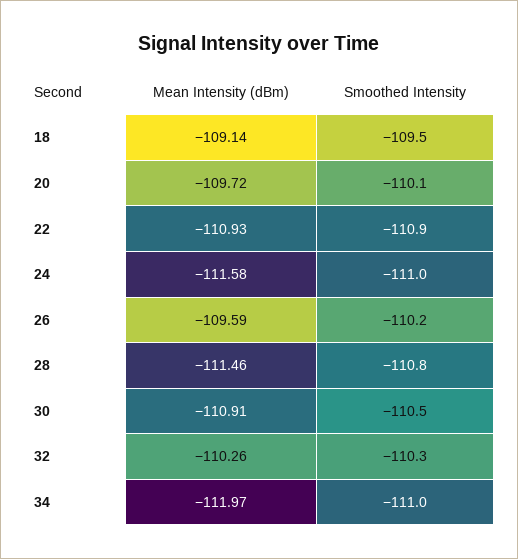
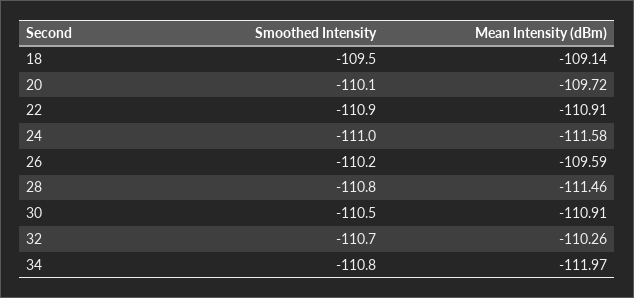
Mean Intensity (dBm), 22: -110.93 -> -110.91
Smoothed Intensity, 32: -110.3 -> -110.7
Smoothed Intensity, 34: -111 -> -110.8

